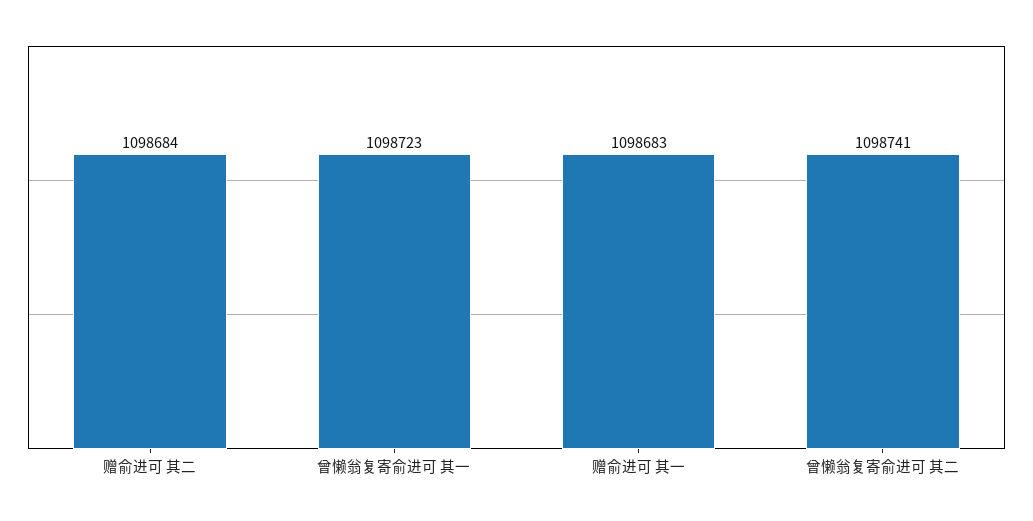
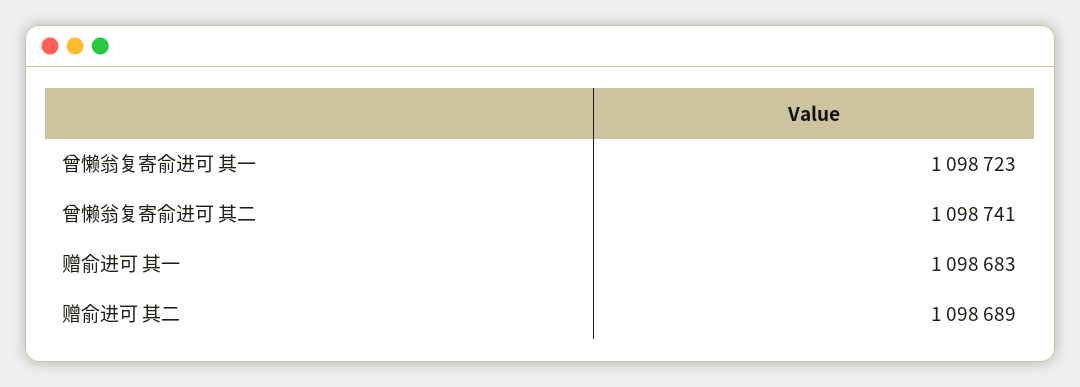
赠俞进可 其二: 1098684 -> 1098689

